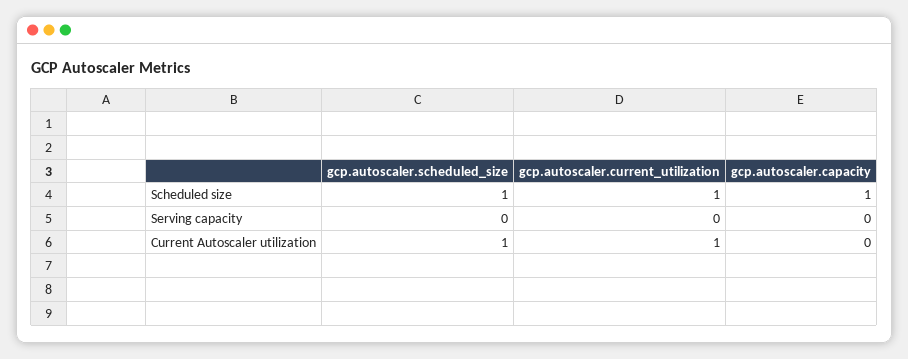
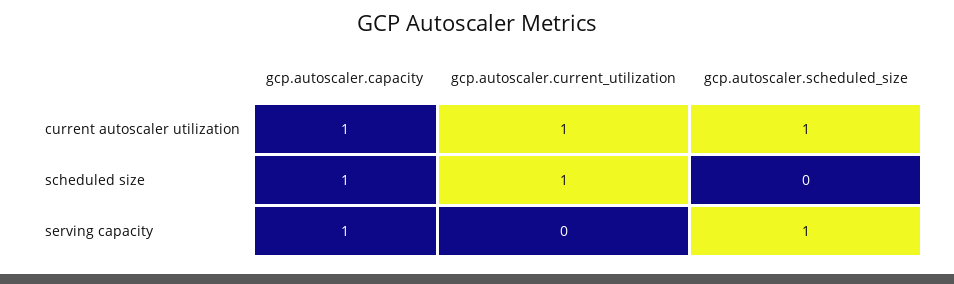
gcp.autoscaler.scheduled_size, Scheduled size: 1 -> 0
gcp.autoscaler.scheduled_size, Serving capacity: 0 -> 1
gcp.autoscaler.capacity, Serving capacity: 0 -> 1
gcp.autoscaler.capacity, Current Autoscaler utilization: 0 -> 1

